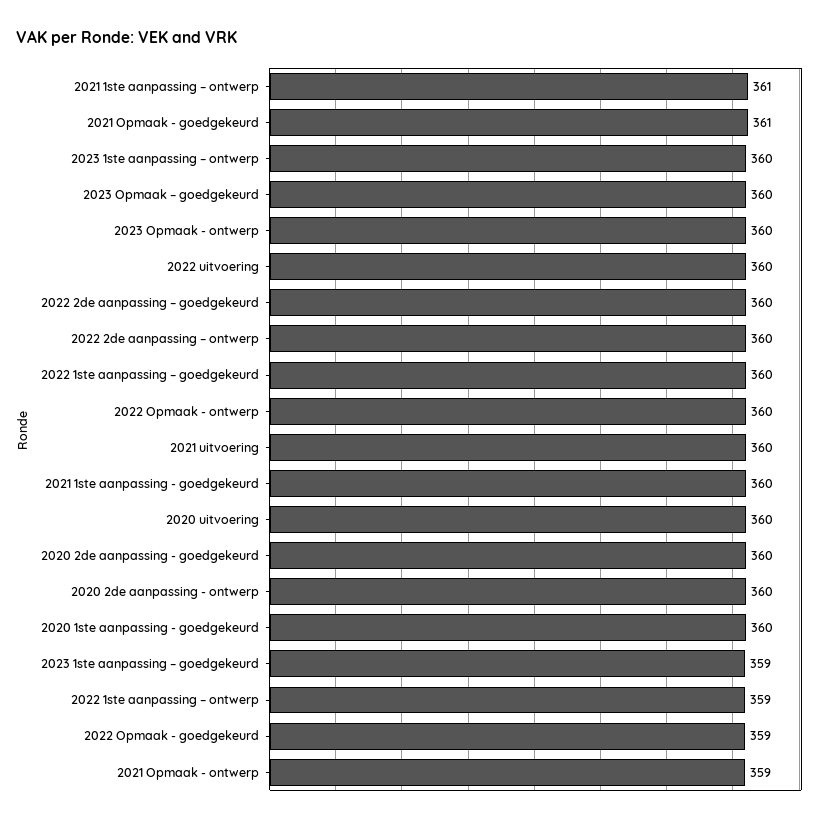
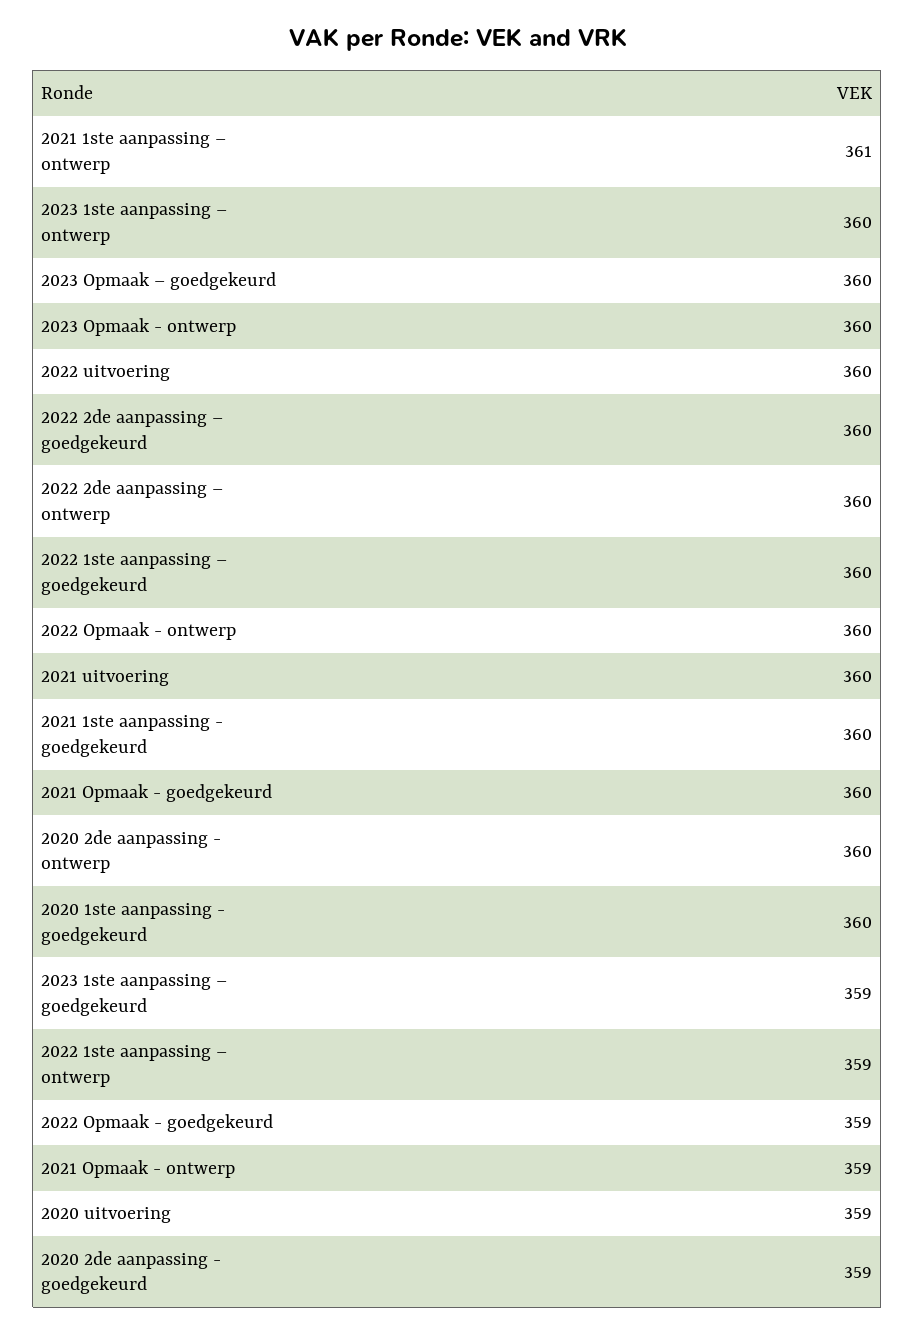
2021 Opmaak - goedgekeurd: 361 -> 360
2020 uitvoering: 360 -> 359
2020 2de aanpassing - goedgekeurd: 360 -> 359

